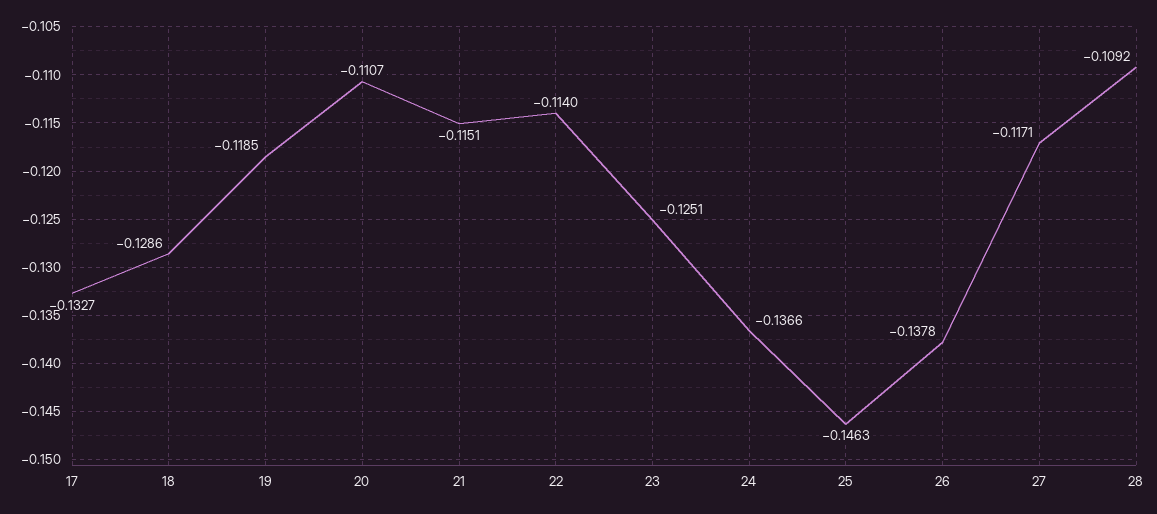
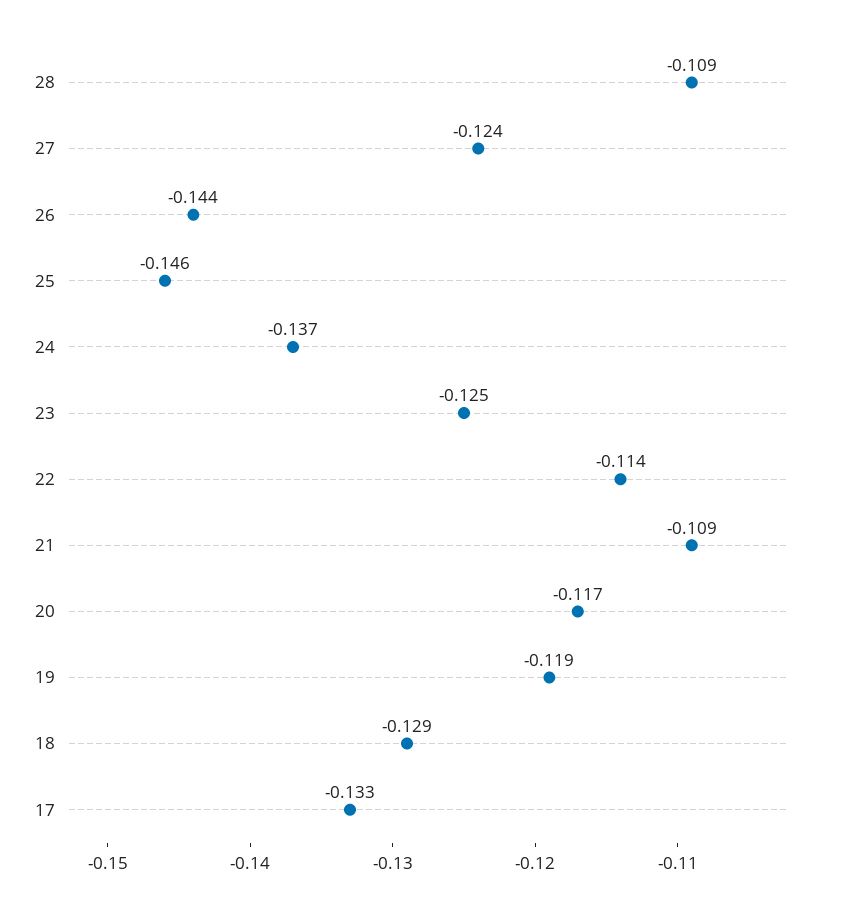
20: -0.1107 -> -0.117
21: -0.1151 -> -0.109
26: -0.1378 -> -0.144
27: -0.1171 -> -0.124

